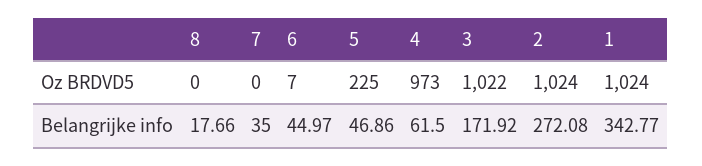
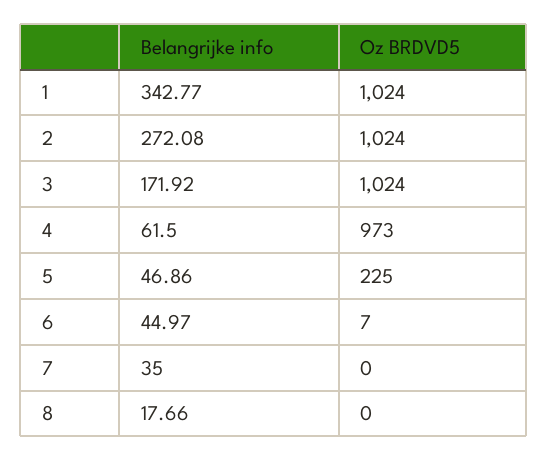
3, Oz BRDVD5: 1022 -> 1024

